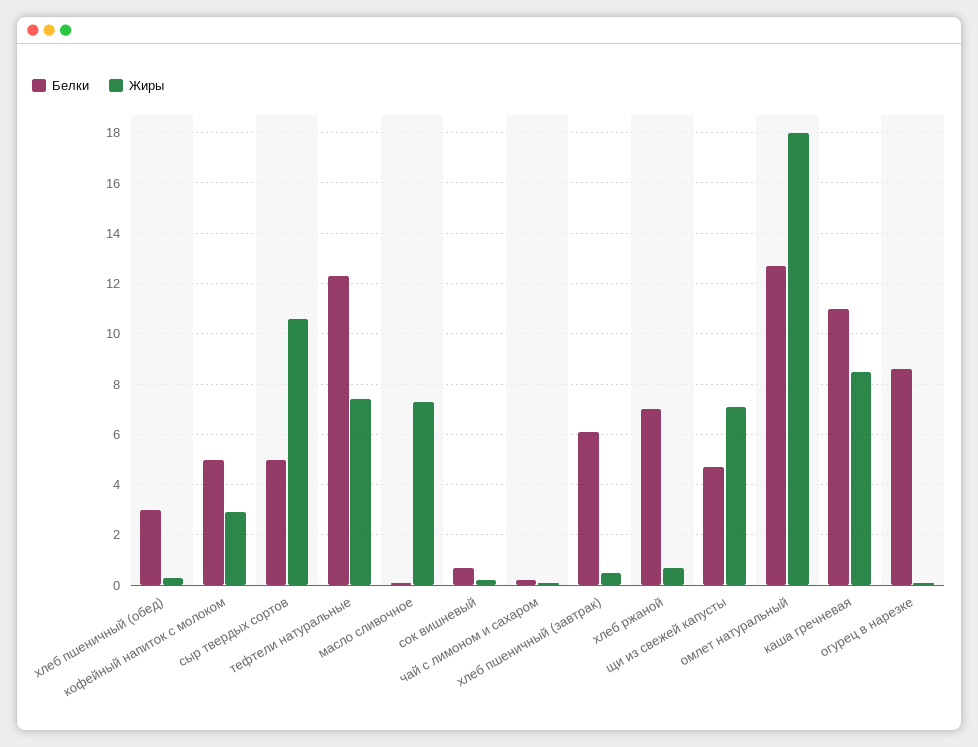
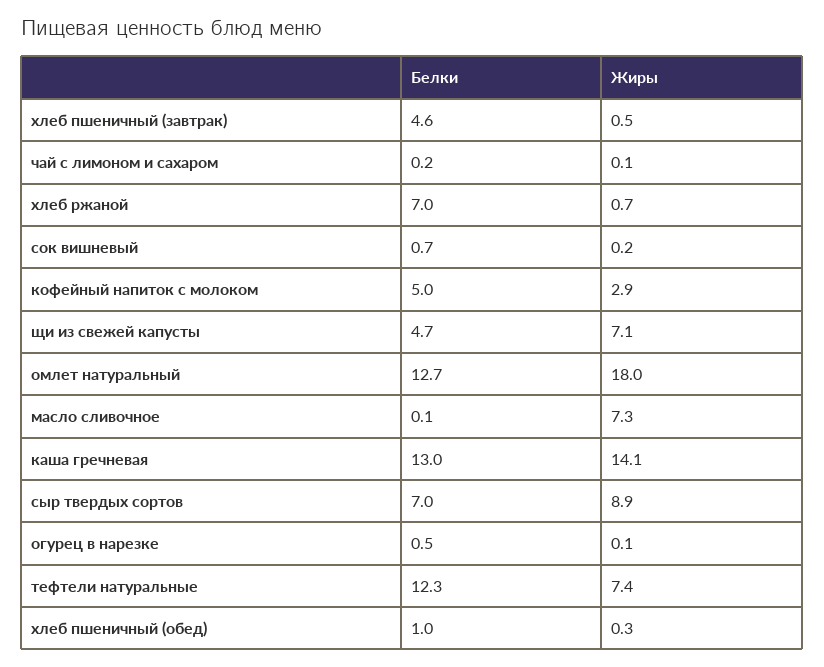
Белки, хлеб пшеничный (обед): 3 -> 1
Белки, сыр твердых сортов: 5 -> 7
Жиры, сыр твердых сортов: 10.5 -> 8.9
Белки, хлеб пшеничный (завтрак): 6 -> 4.6
Белки, каша гречневая: 11 -> 13
Жиры, каша гречневая: 8.5 -> 14.1
Белки, огурец в нарезке: 8.5 -> 0.5

